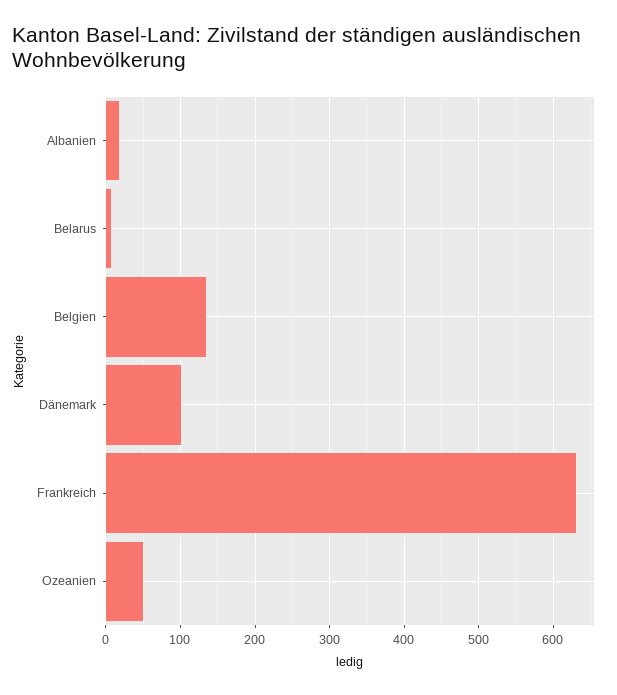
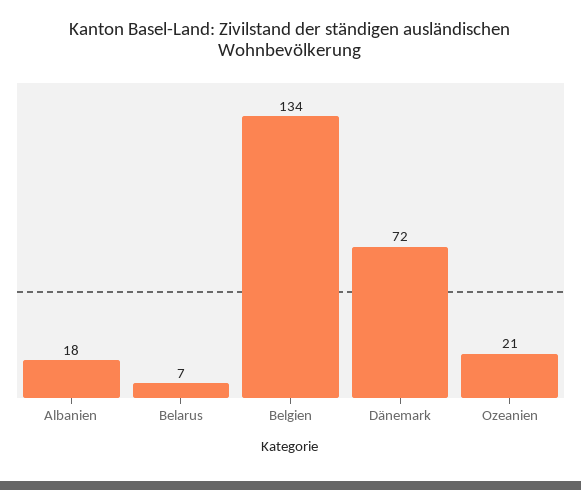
Dänemark: 100 -> 72
Frankreich: 630 -> none
Ozeanien: 50 -> 21

